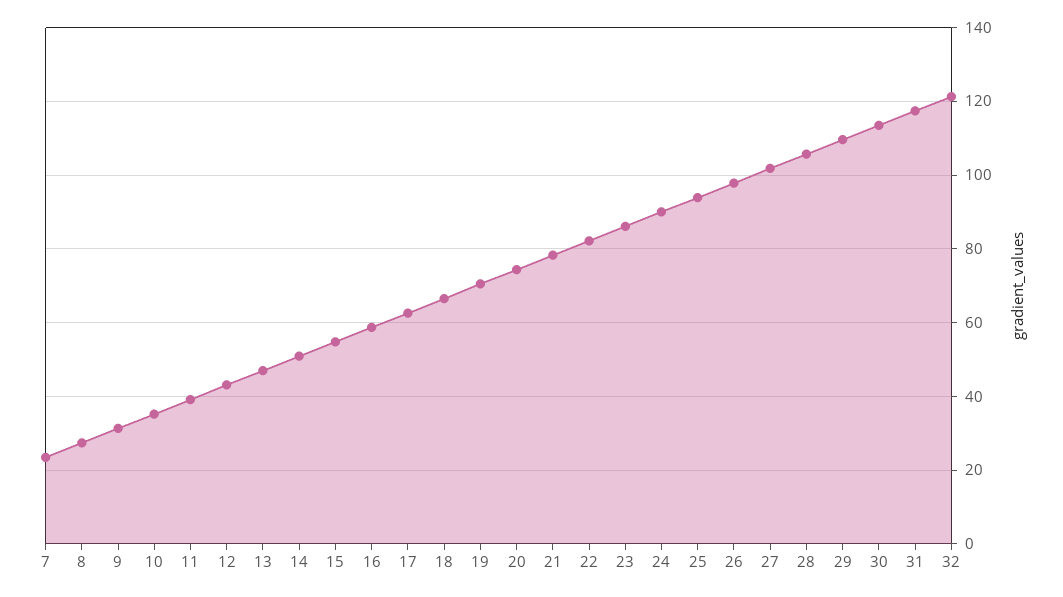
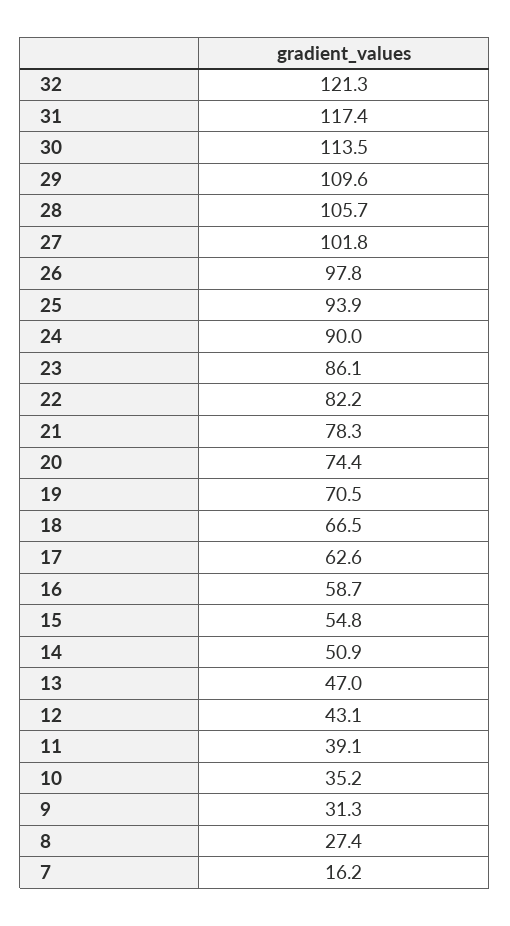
7: 24 -> 16.2

